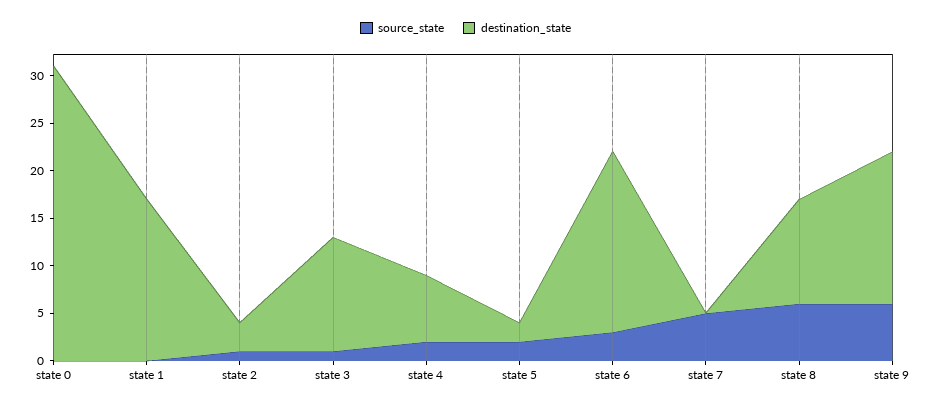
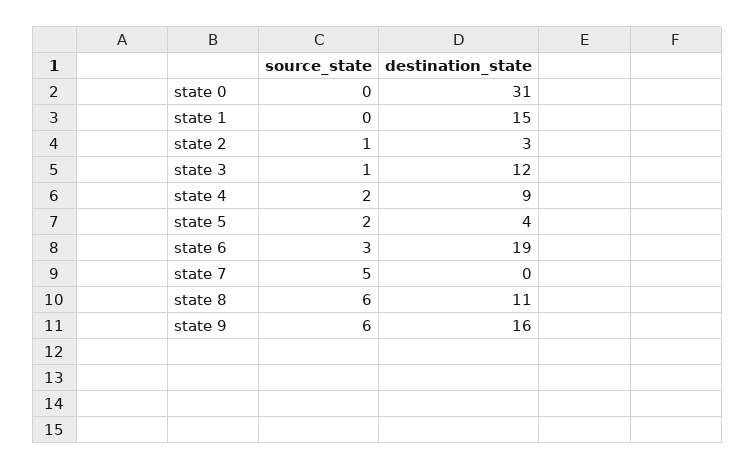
destination_state, state 1: 17 -> 15
destination_state, state 4: 7 -> 9
destination_state, state 5: 2 -> 4

